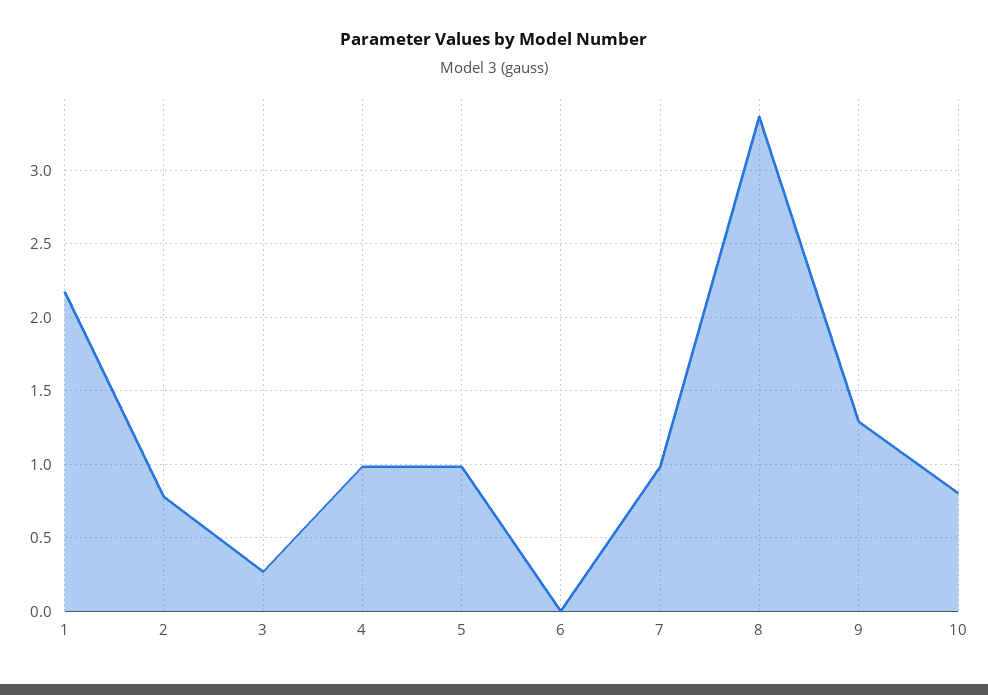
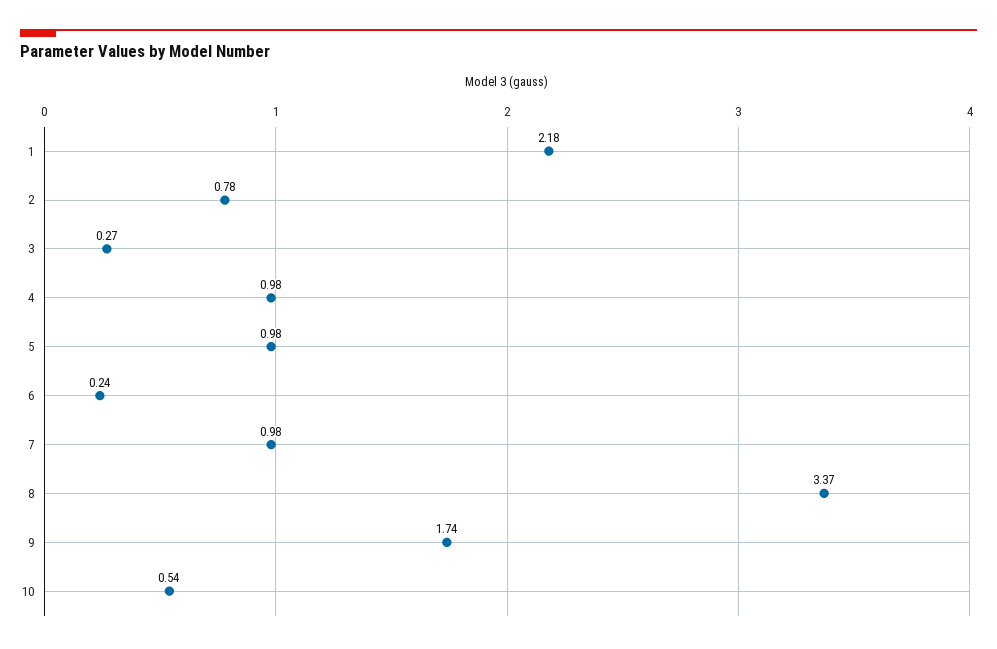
6: 0 -> 0.24
9: 1.3 -> 1.74
10: 0.8 -> 0.54

